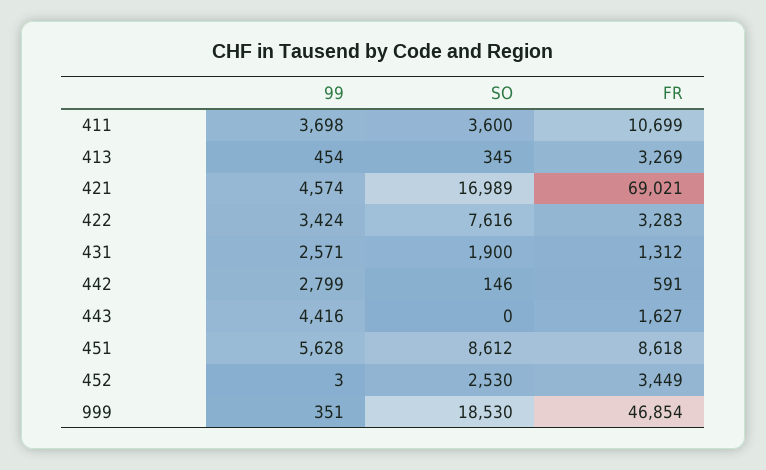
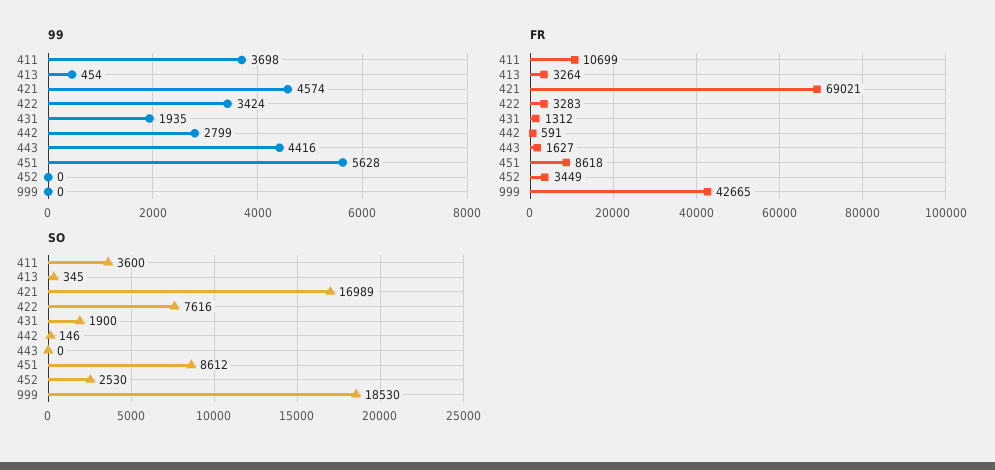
FR, 413: 3269 -> 3264
99, 431: 2571 -> 1935
99, 452: 3 -> 0
99, 999: 351 -> 0
FR, 999: 46854 -> 42665

